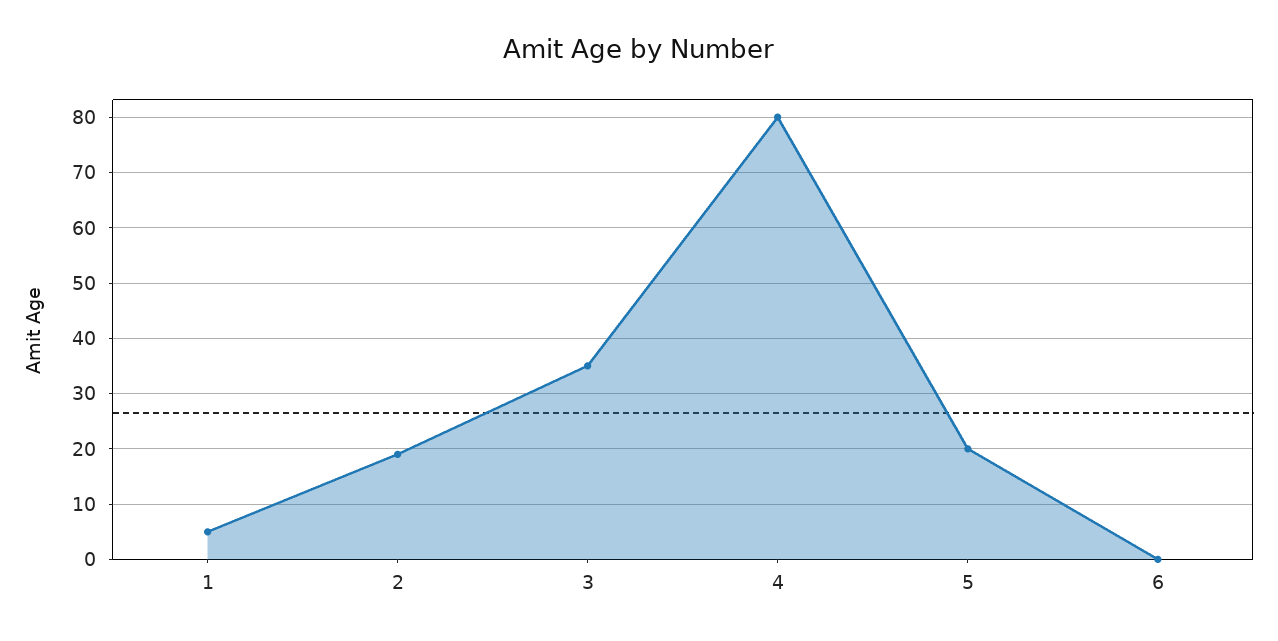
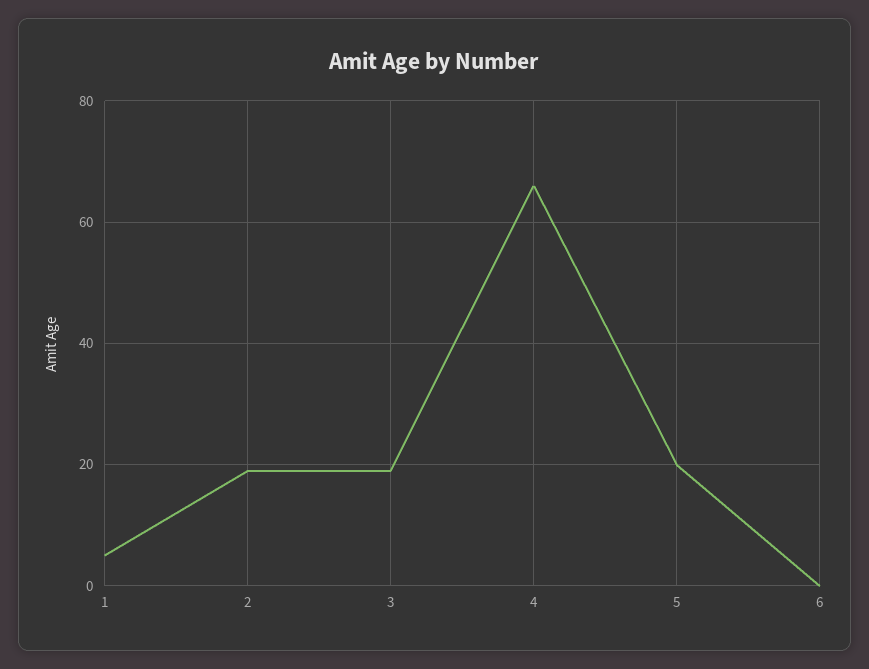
3: 35 -> 20
4: 80 -> 65

